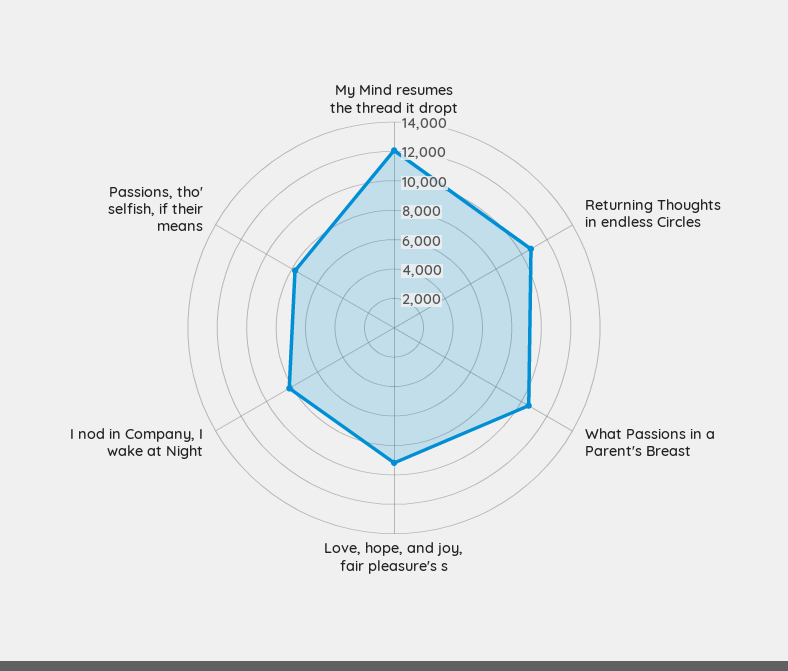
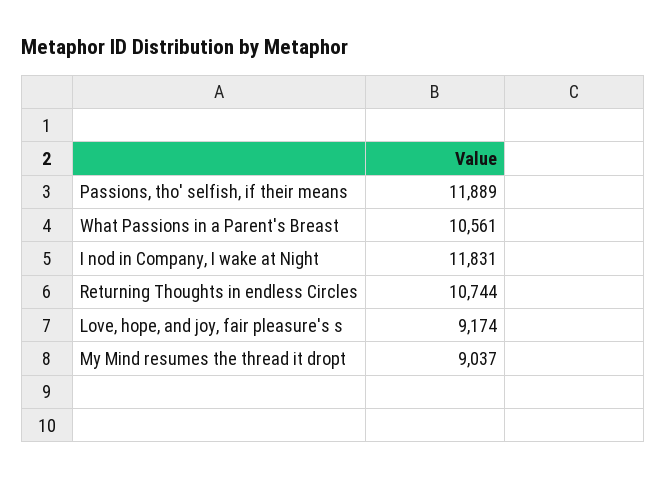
My Mind resumes the thread it dropt: 12000 -> 9037
I nod in Company, I wake at Night: 8000 -> 11831
Passions, tho' selfish, if their means: 8000 -> 11889

